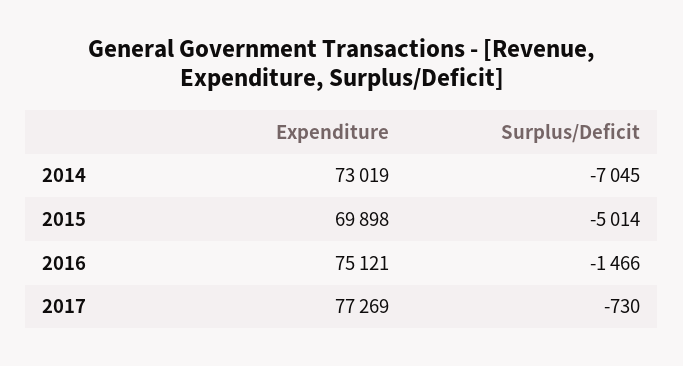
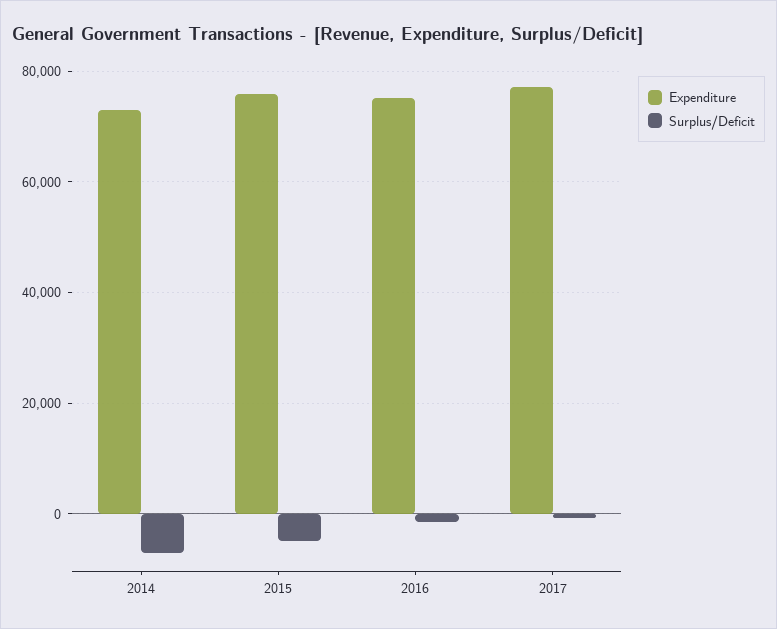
Expenditure, 2015: 69898 -> 76000

